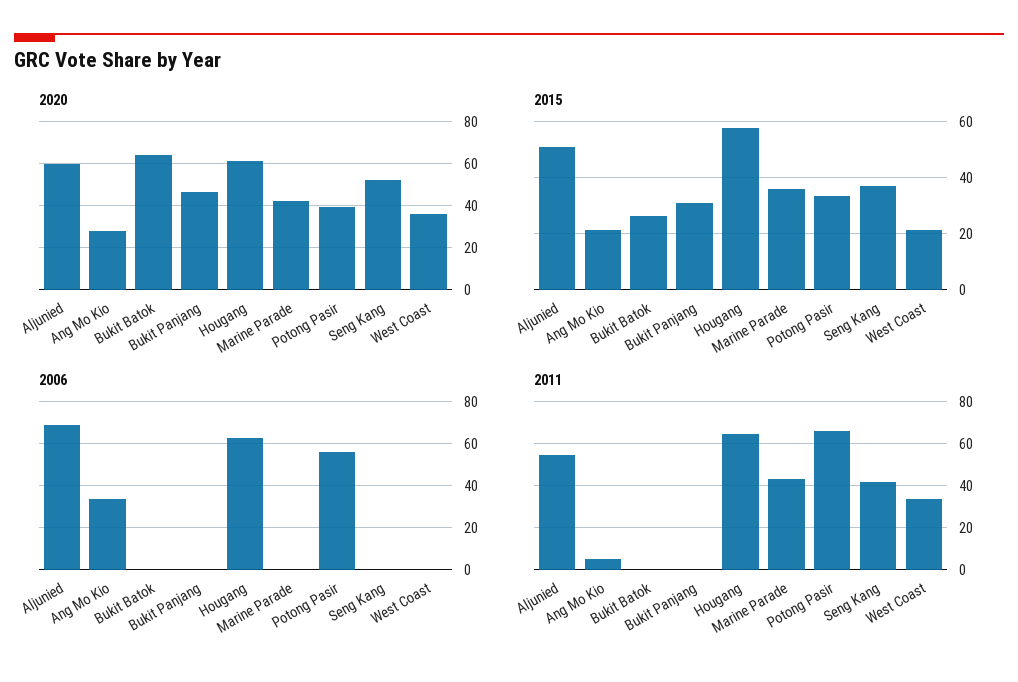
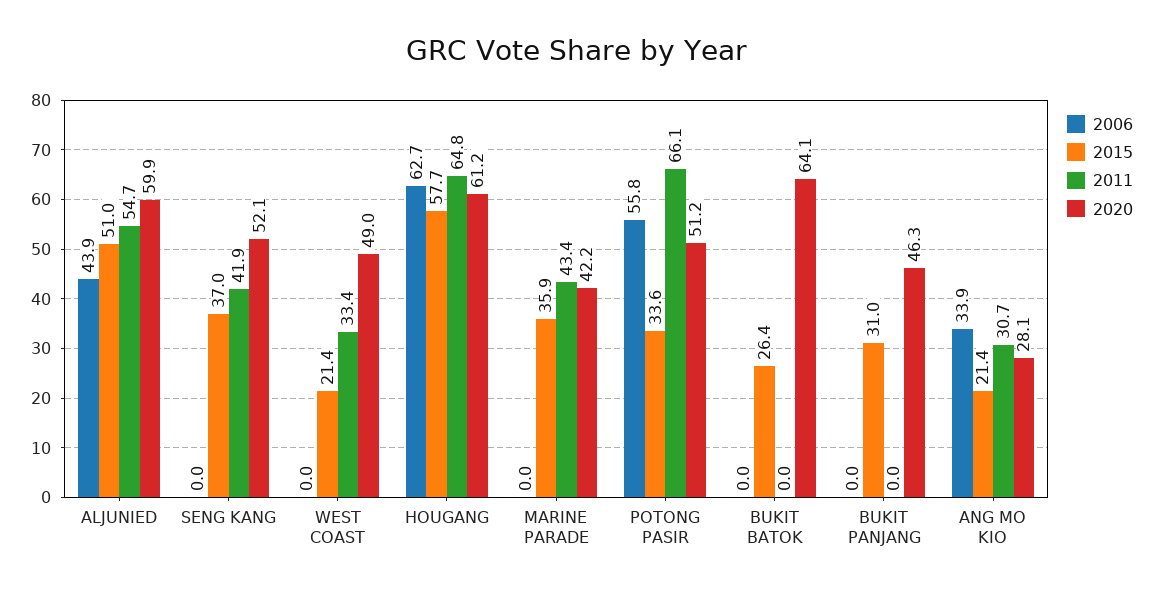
2020, Potong Pasir: 40 -> 51.2
2020, West Coast: 35 -> 49
2006, Aljunied: 70 -> 43.9
2011, Ang Mo Kio: 5 -> 30.7

